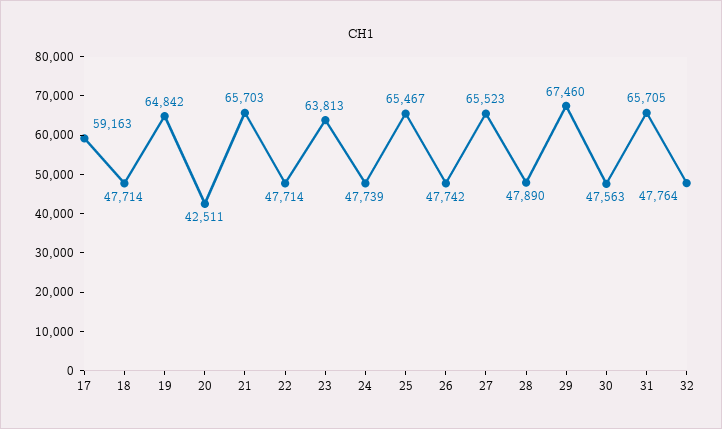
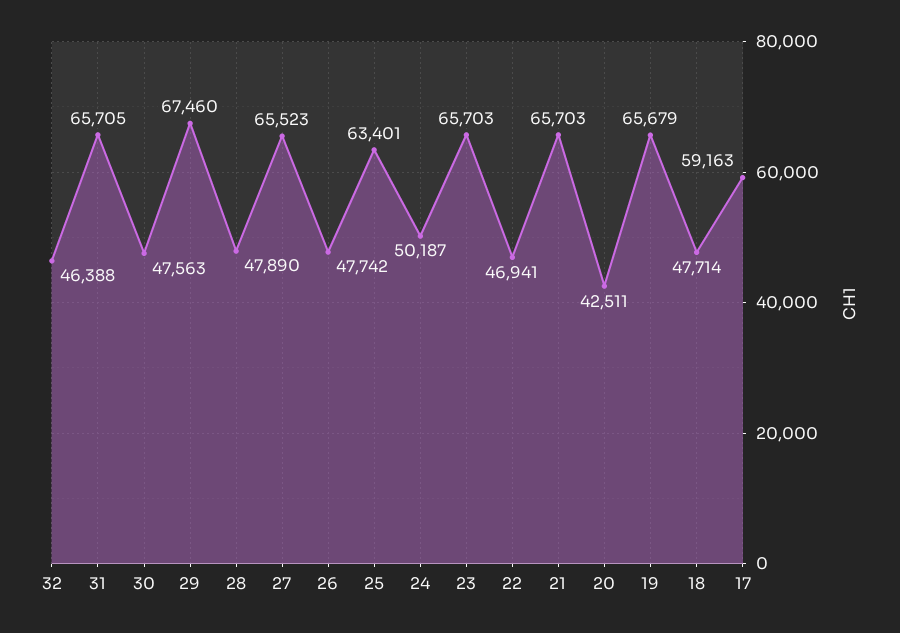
19: 64842 -> 65679
22: 47714 -> 46941
23: 63813 -> 65703
24: 47739 -> 50187
25: 65467 -> 63401
32: 47764 -> 46388

